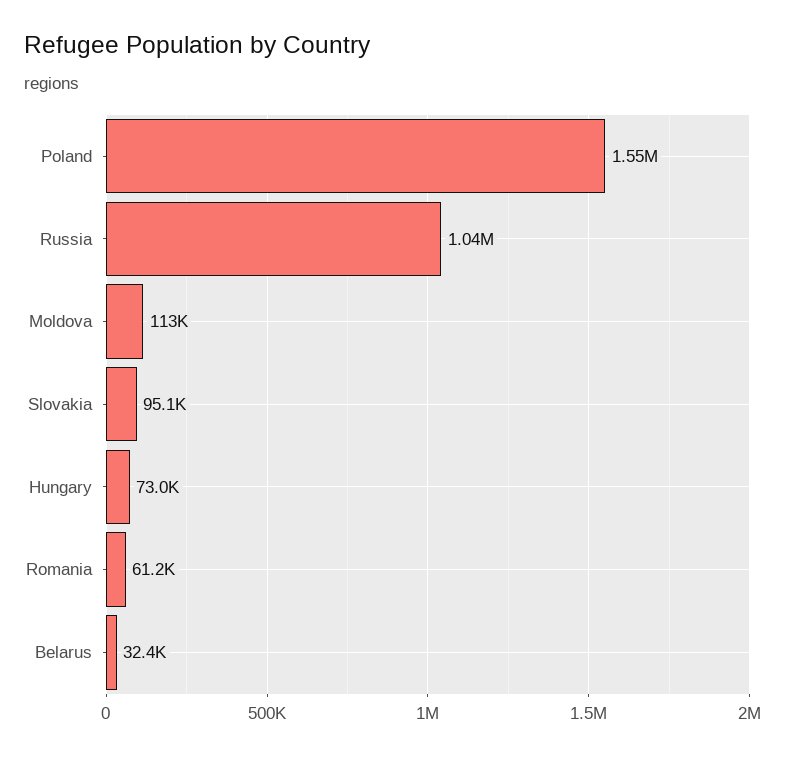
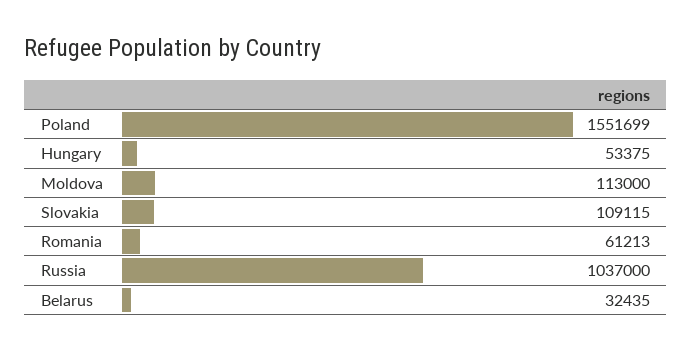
Slovakia: 95100 -> 109115
Hungary: 73000 -> 53375

